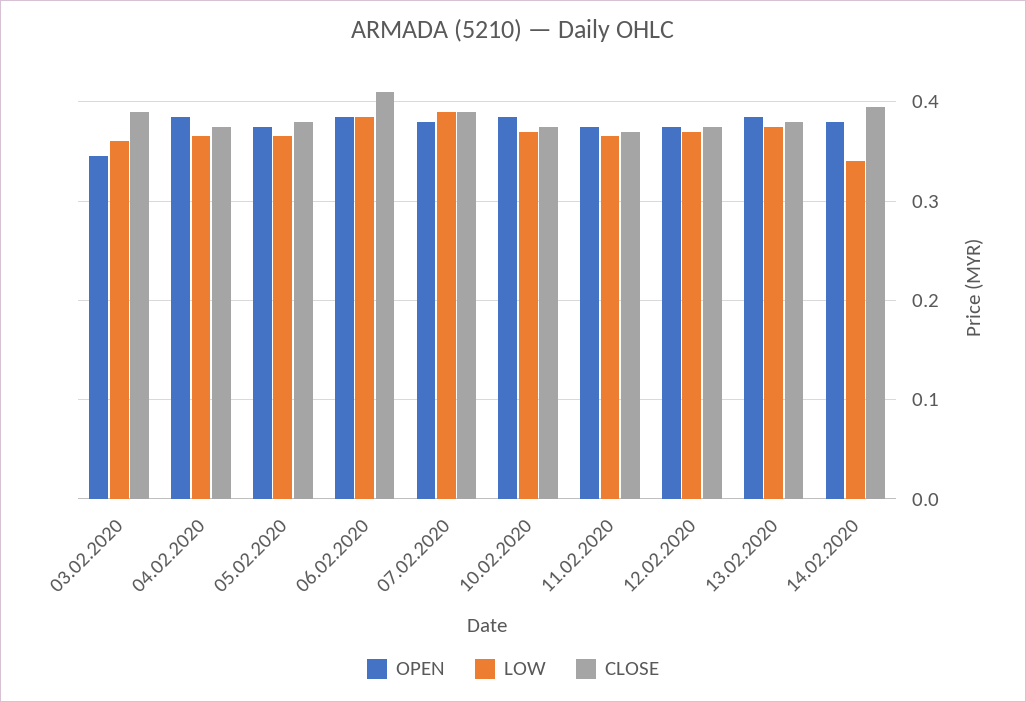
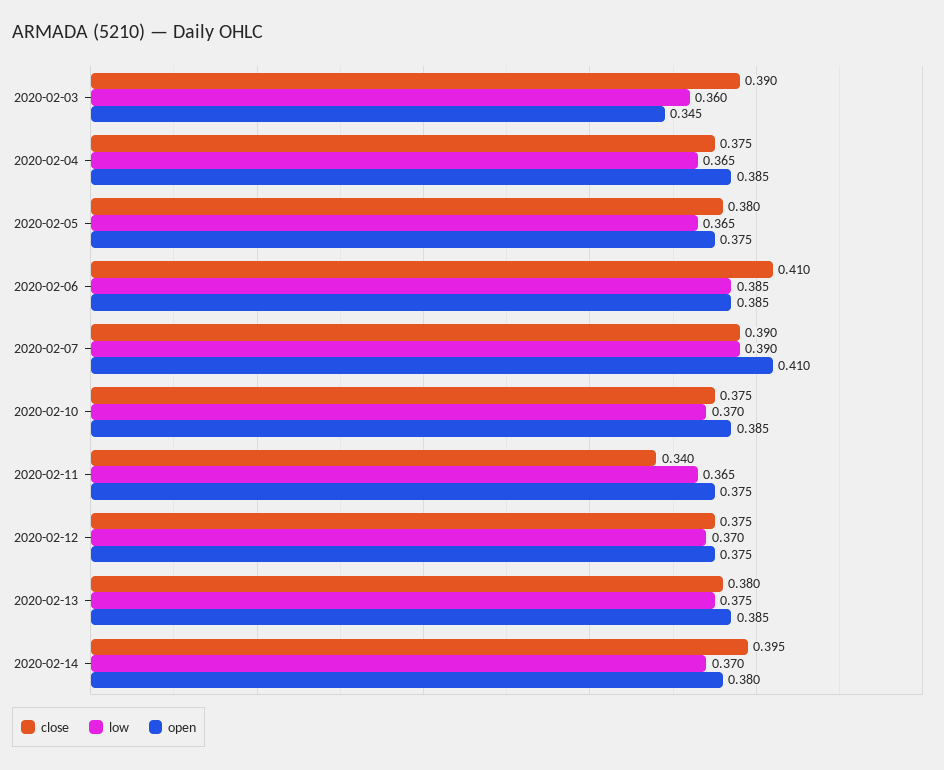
OPEN, 07.02.2020: 0.38 -> 0.41
CLOSE, 11.02.2020: 0.37 -> 0.34
LOW, 14.02.2020: 0.34 -> 0.37

